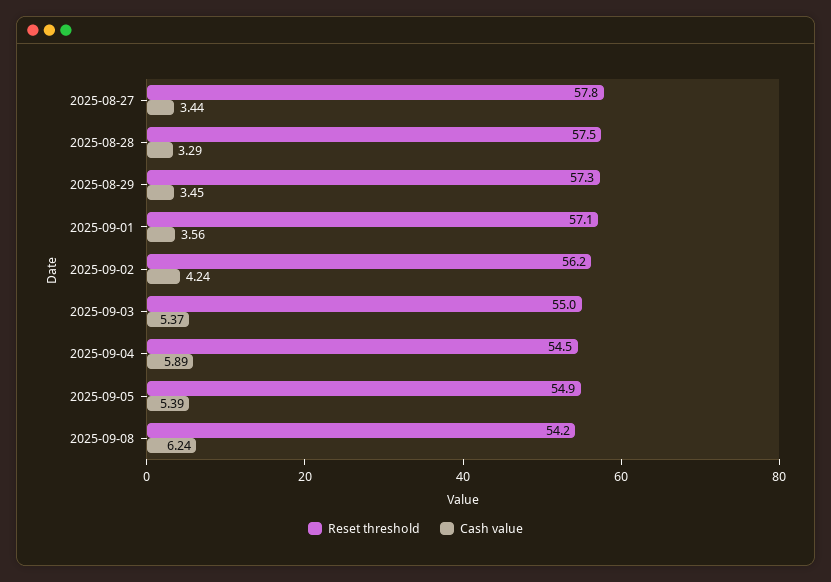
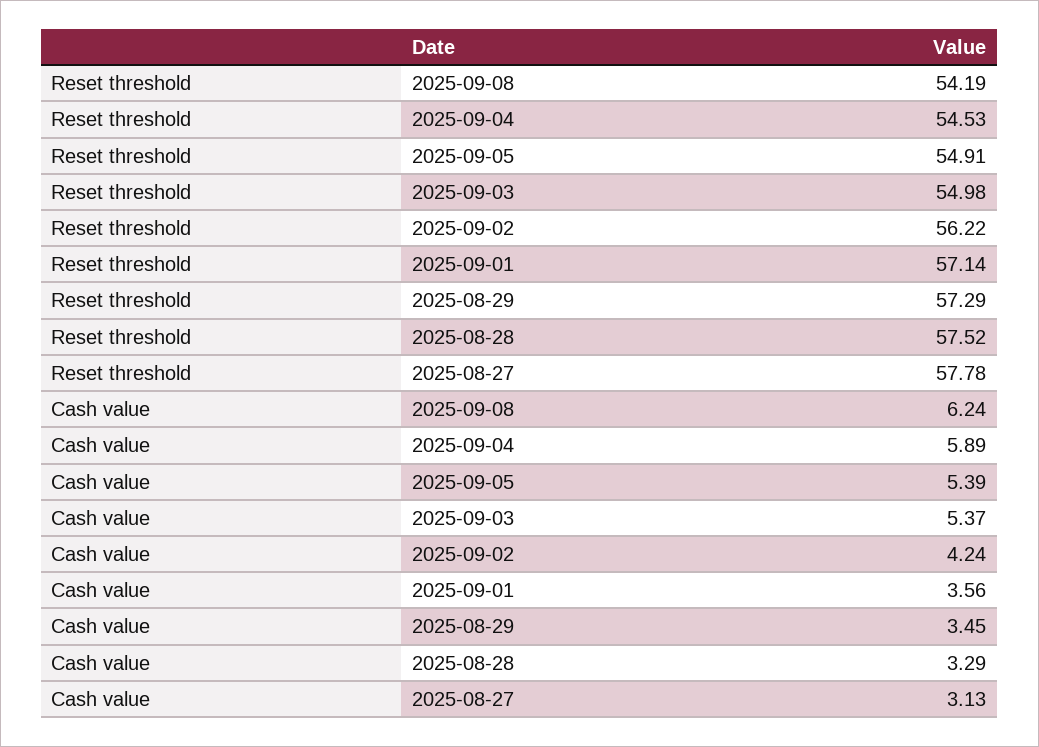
Cash value, 2025-08-27: 3.44 -> 3.13

